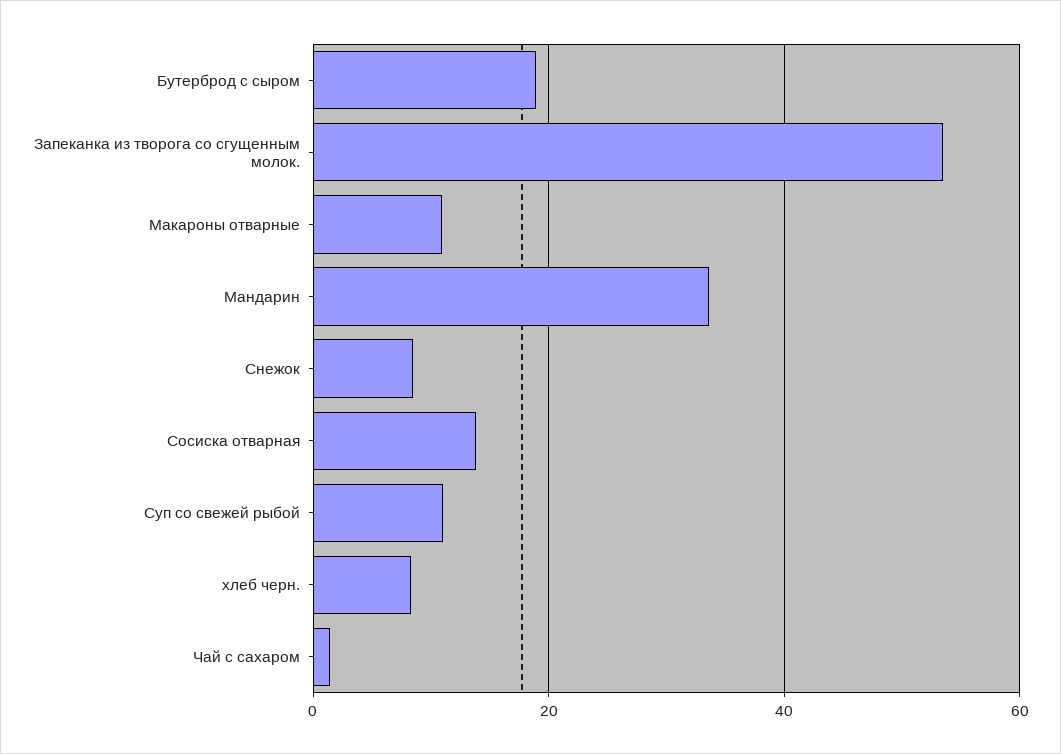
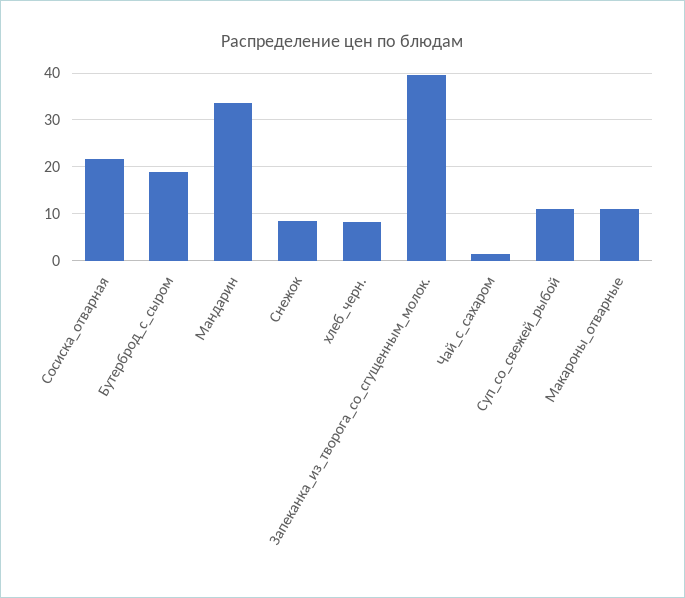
Запеканка из творога со сгущенным молок.: 54 -> 40
Сосиска отварная: 14 -> 22

